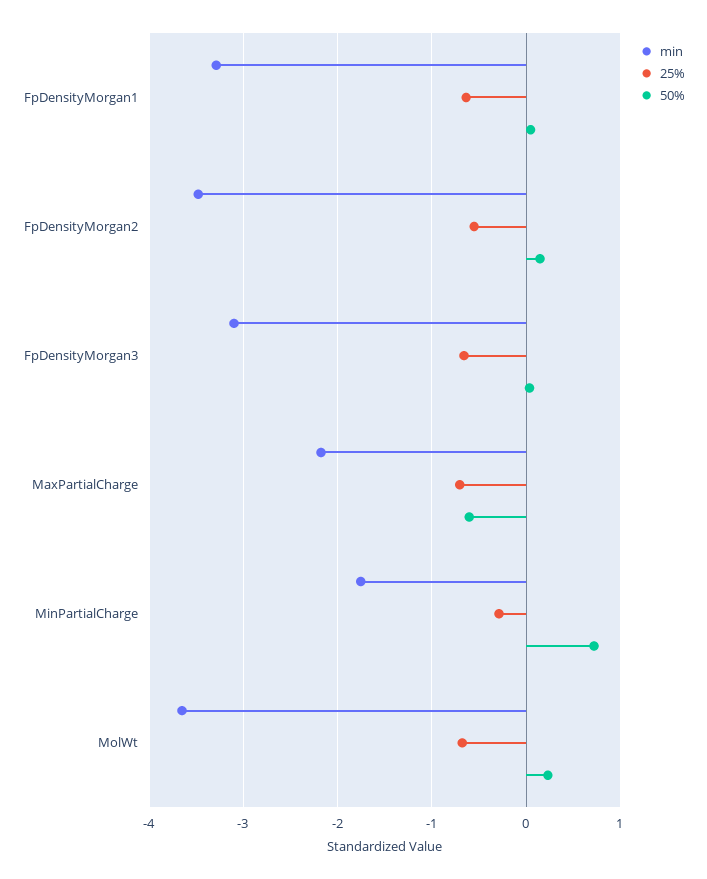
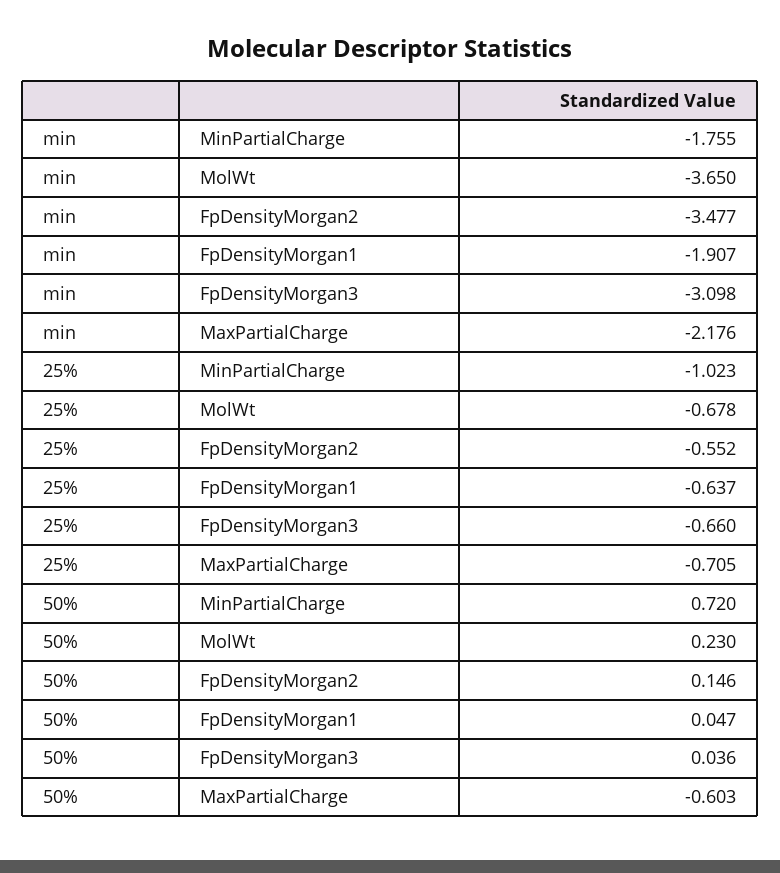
min, FpDensityMorgan1: -3.3 -> -1.907
25%, MinPartialCharge: -0.3 -> -1.023

